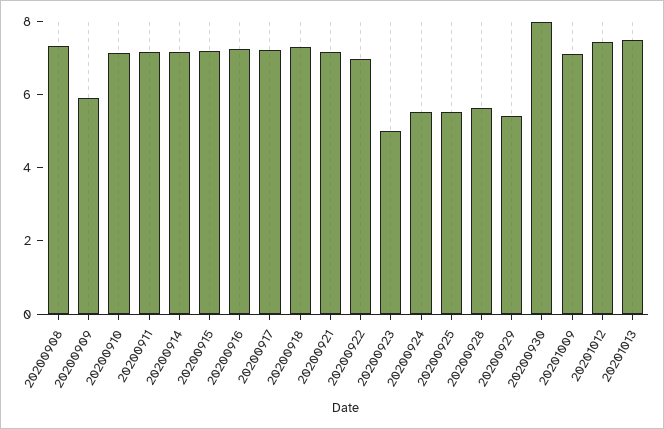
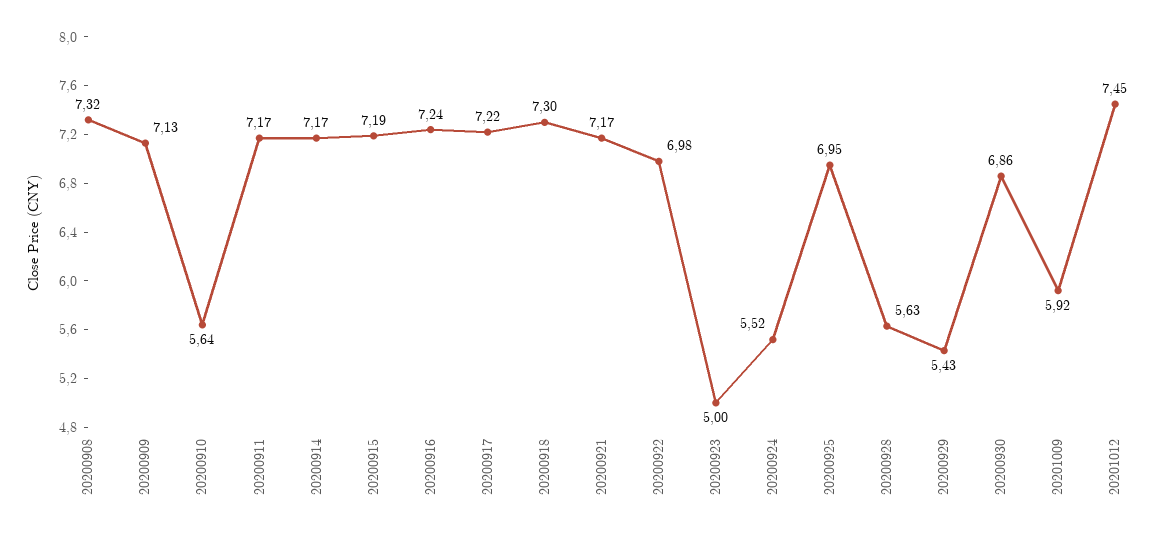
20200909: 6 -> 7.13
20200910: 7 -> 5.64
20200925: 5.5 -> 6.95
20200930: 8 -> 6.86
20201009: 7 -> 5.92
20201013: 7.5 -> none

